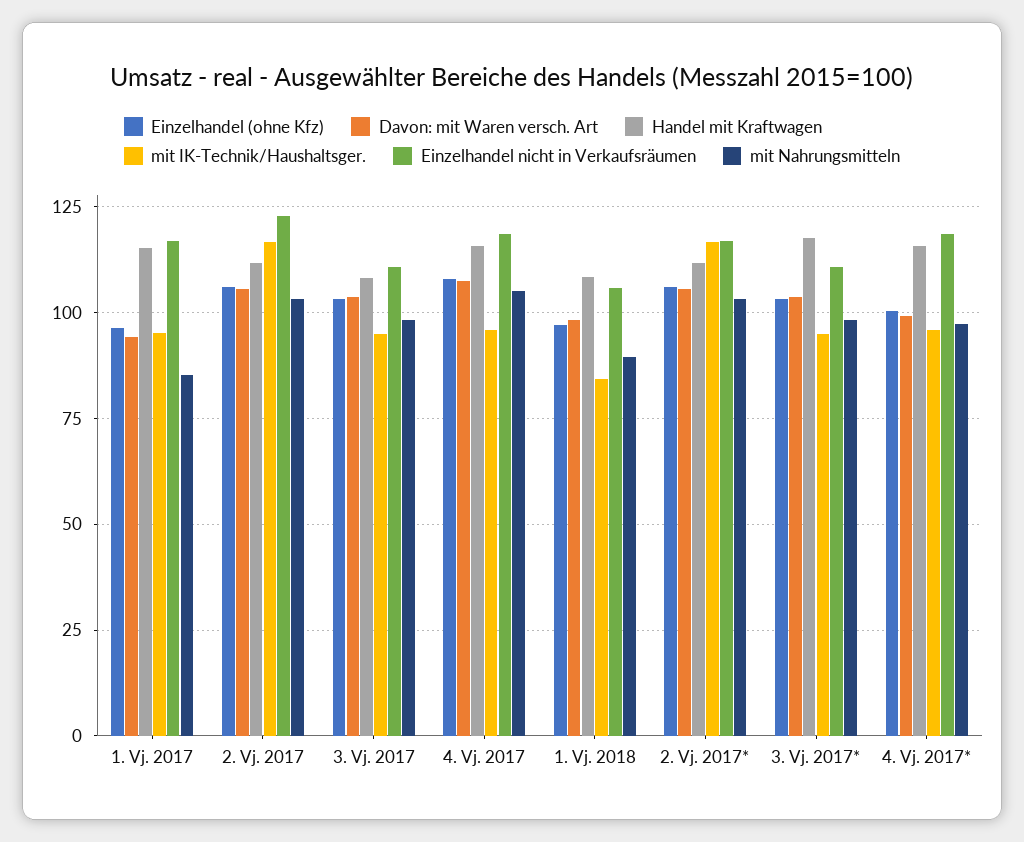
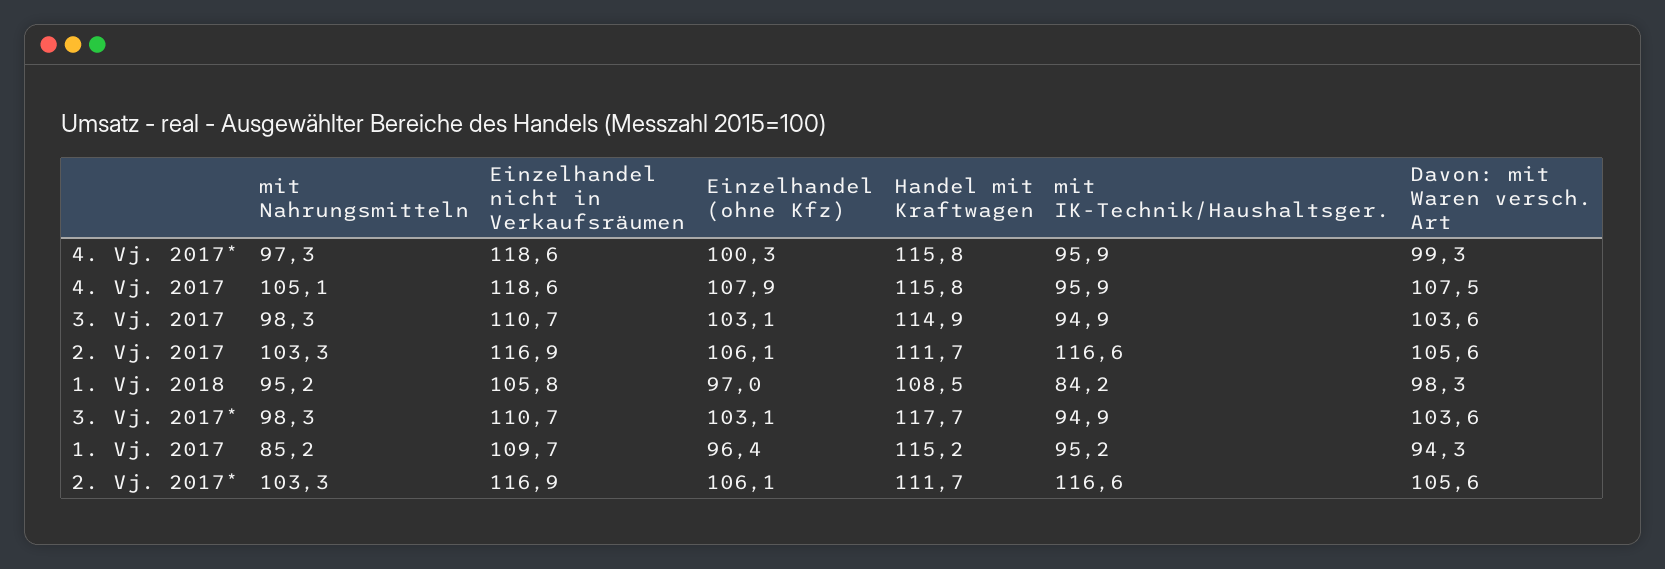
Einzelhandel nicht in Verkaufsräumen, 1. Vj. 2017: 117.5 -> 109.7
Einzelhandel nicht in Verkaufsräumen, 2. Vj. 2017: 122.5 -> 116.9
Handel mit Kraftwagen, 3. Vj. 2017: 107.5 -> 114.9
mit Nahrungsmitteln, 1. Vj. 2018: 90 -> 95.2

